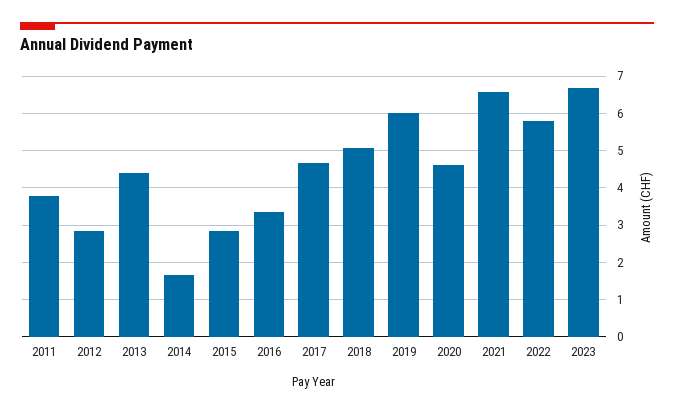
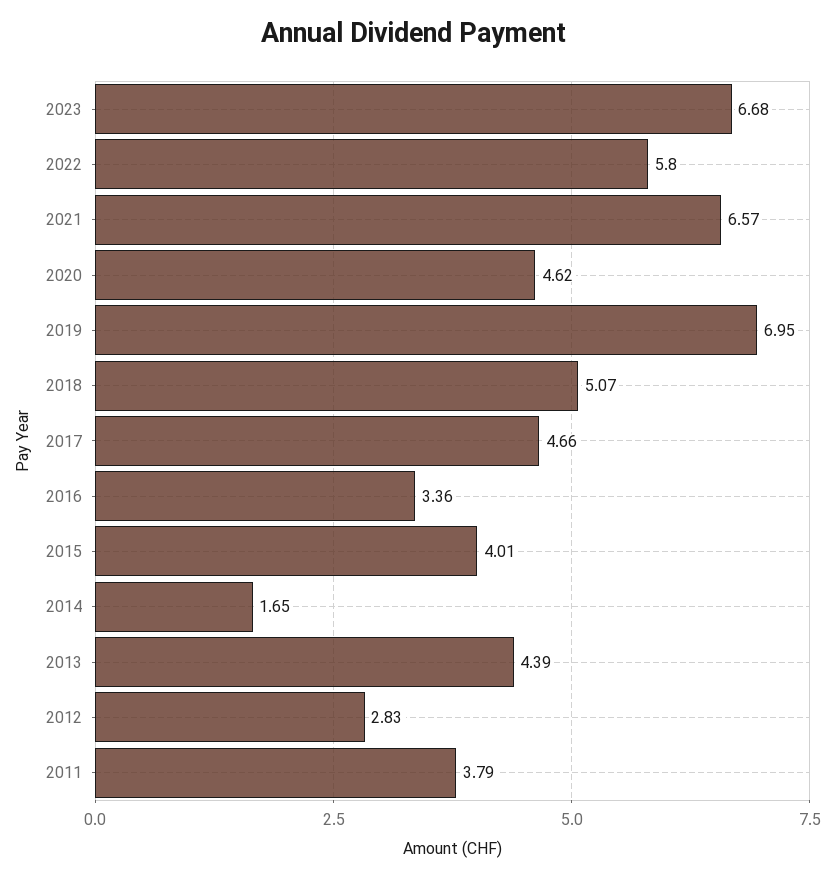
2015: 2.8 -> 4.01
2019: 6 -> 6.95

